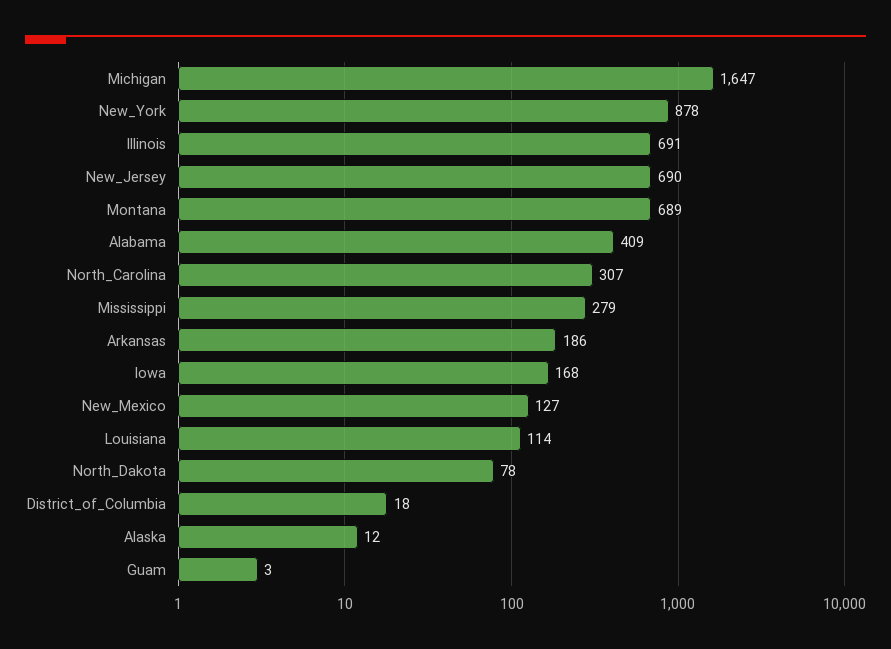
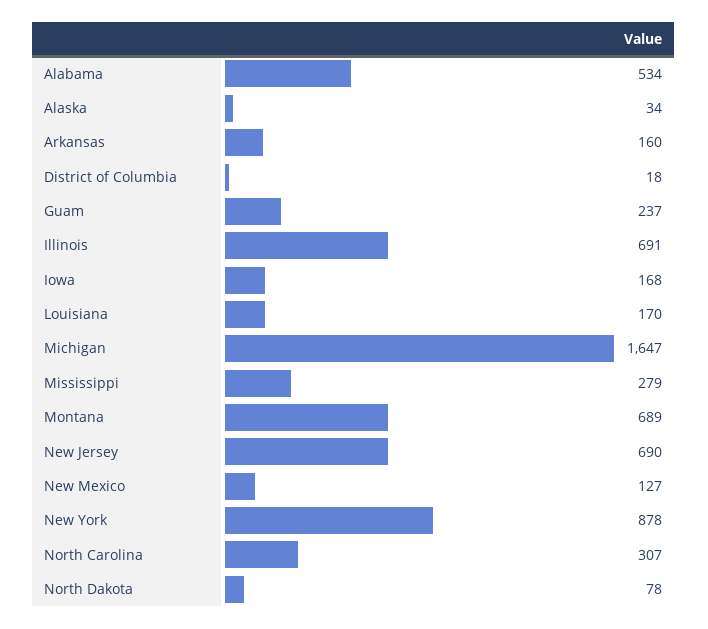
Alabama: 409 -> 534
Arkansas: 186 -> 160
Louisiana: 114 -> 170
Alaska: 12 -> 34
Guam: 3 -> 237

